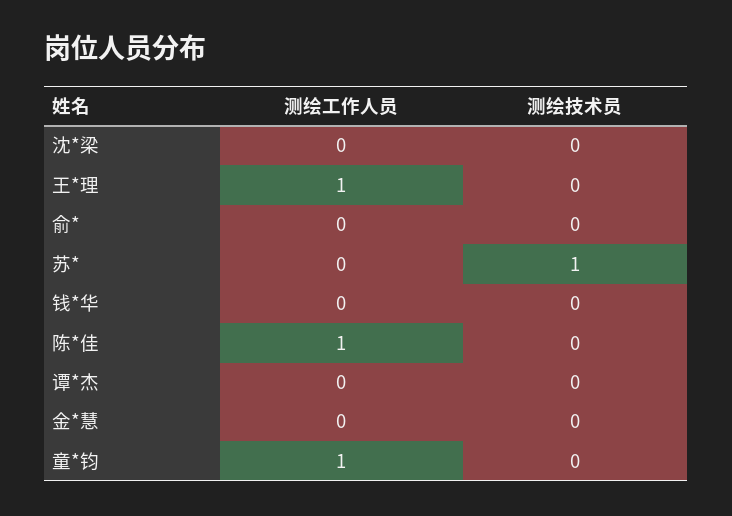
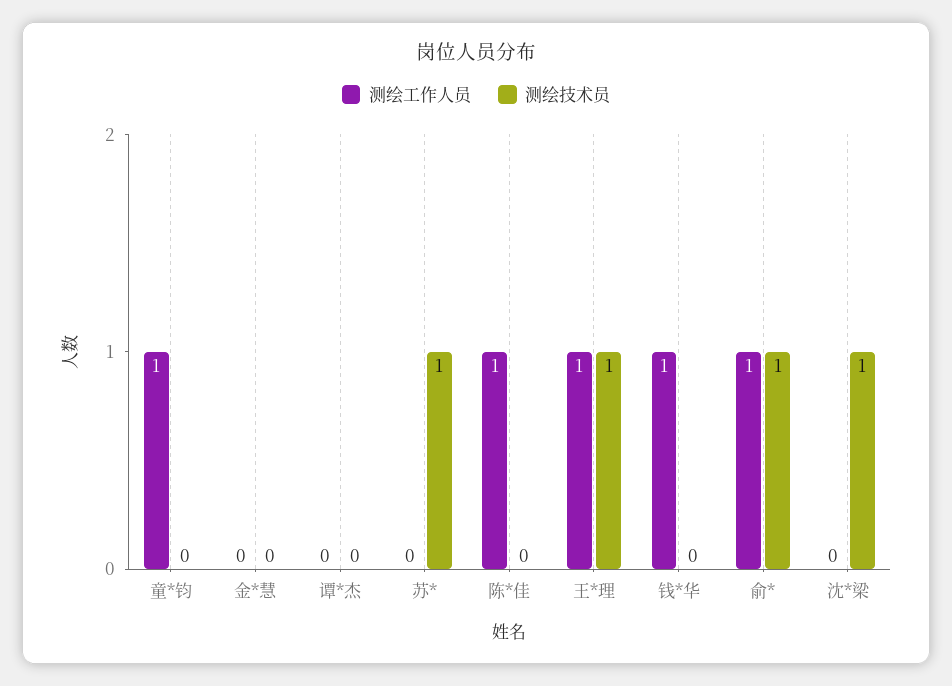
测绘技术员, 沈*梁: 0 -> 1
测绘技术员, 王*理: 0 -> 1
测绘工作人员, 俞*: 0 -> 1
测绘技术员, 俞*: 0 -> 1
测绘工作人员, 钱*华: 0 -> 1

